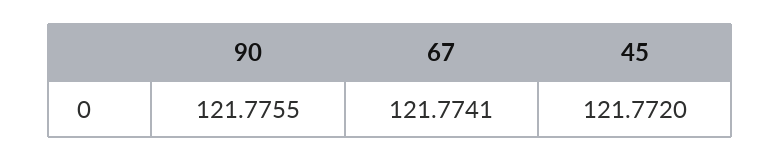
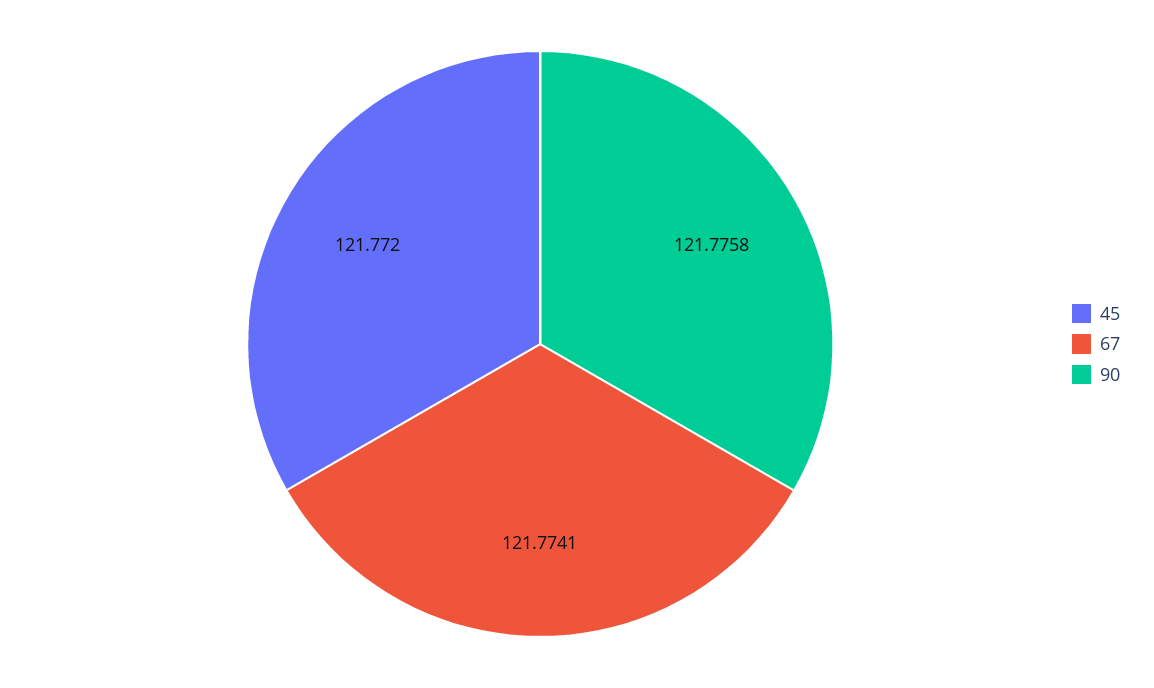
90: 121.7755 -> 121.7758

